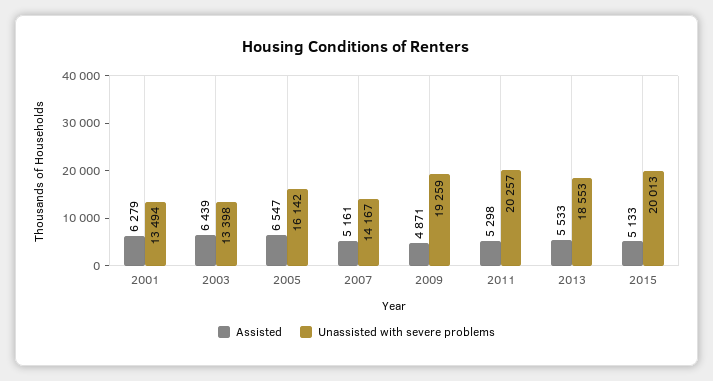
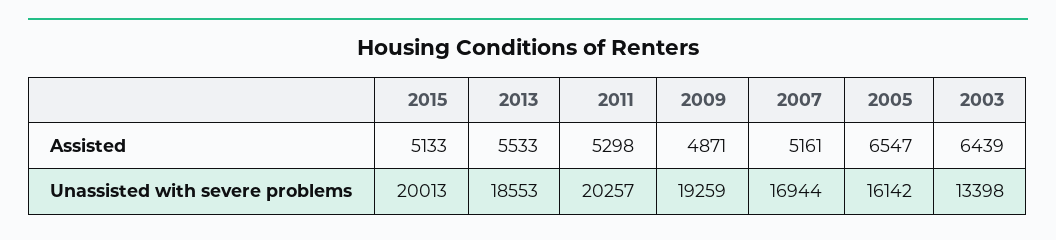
Assisted, 2001: 6279 -> none
Unassisted with severe problems, 2001: 13494 -> none
Unassisted with severe problems, 2007: 14167 -> 16944

